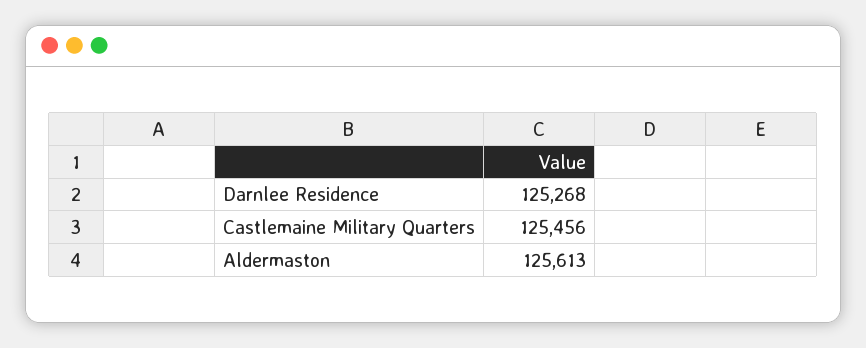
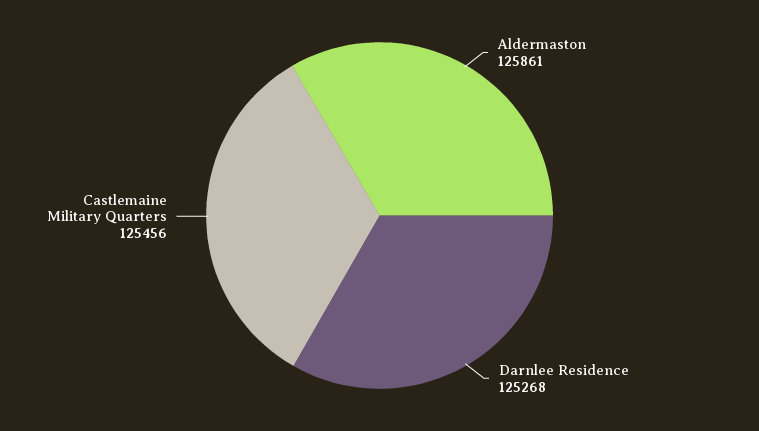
Aldermaston: 125613 -> 125861

